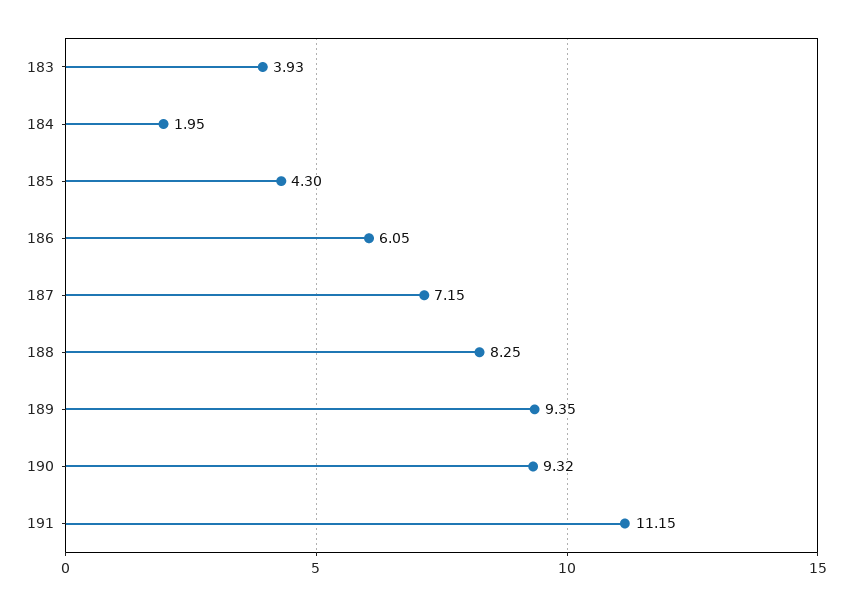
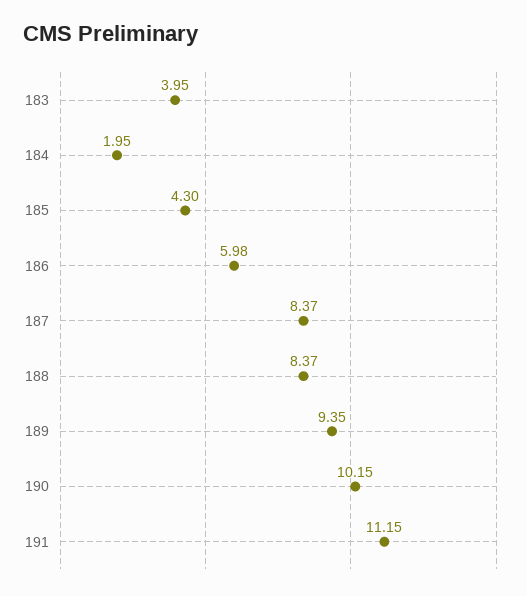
183: 3.93 -> 3.95
186: 6.05 -> 5.98
187: 7.15 -> 8.37
188: 8.25 -> 8.37
190: 9.32 -> 10.15

